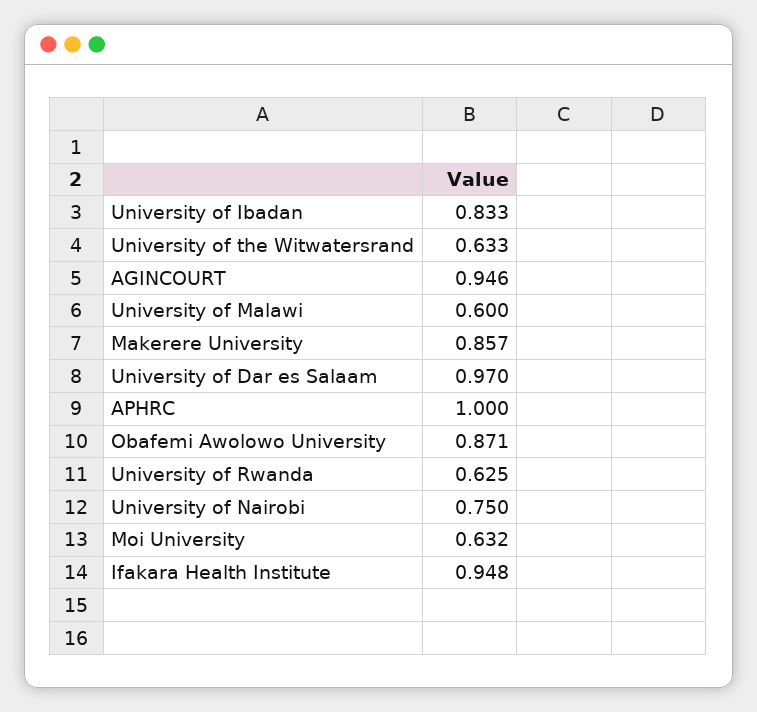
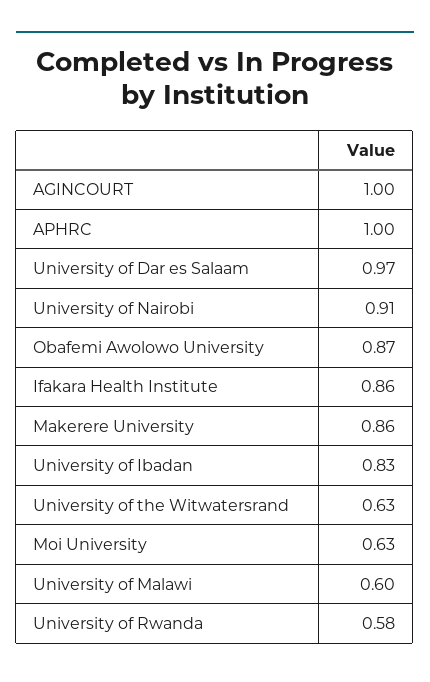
AGINCOURT: 0.946 -> 1
University of Rwanda: 0.625 -> 0.58
University of Nairobi: 0.75 -> 0.91
Ifakara Health Institute: 0.948 -> 0.86

